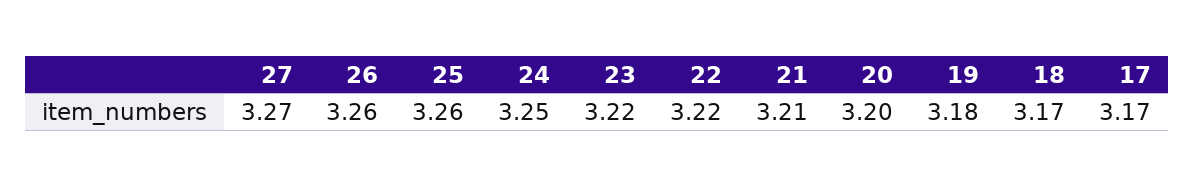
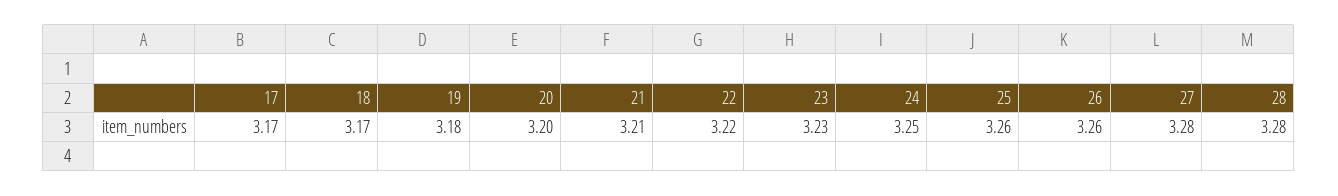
27: 3.27 -> 3.28
23: 3.22 -> 3.23
28: none -> 3.28

